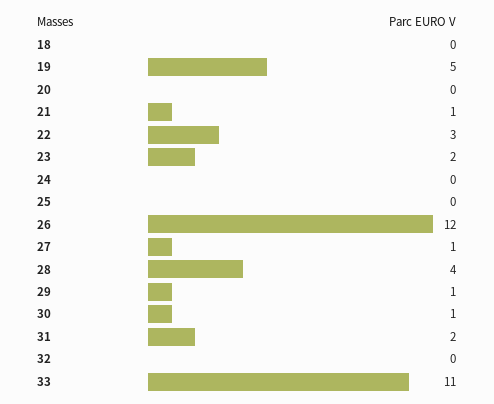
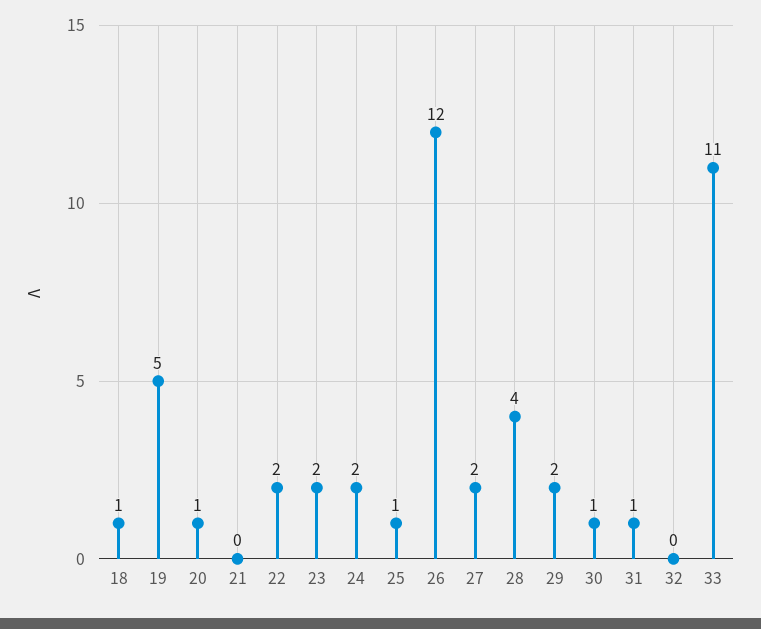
18: 0 -> 1
20: 0 -> 1
21: 1 -> 0
22: 3 -> 2
24: 0 -> 2
25: 0 -> 1
27: 1 -> 2
29: 1 -> 2
31: 2 -> 1

